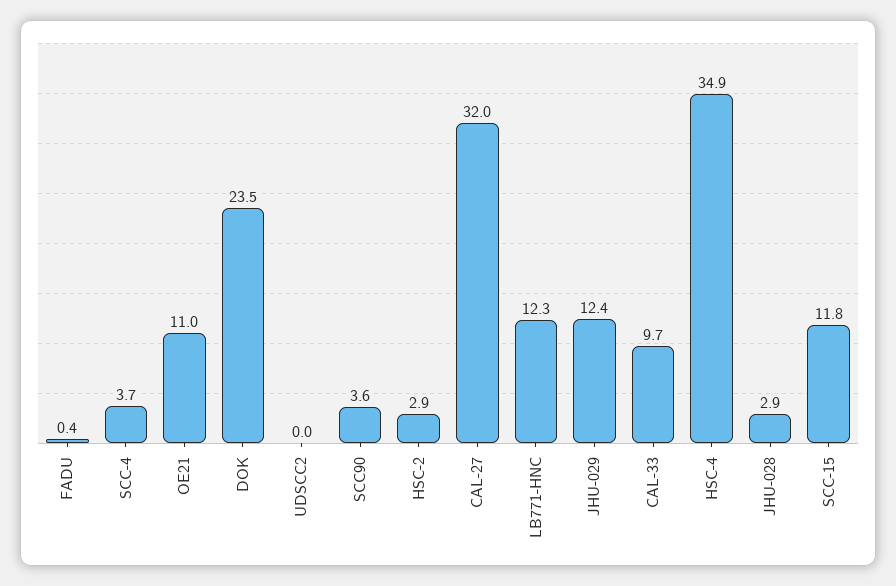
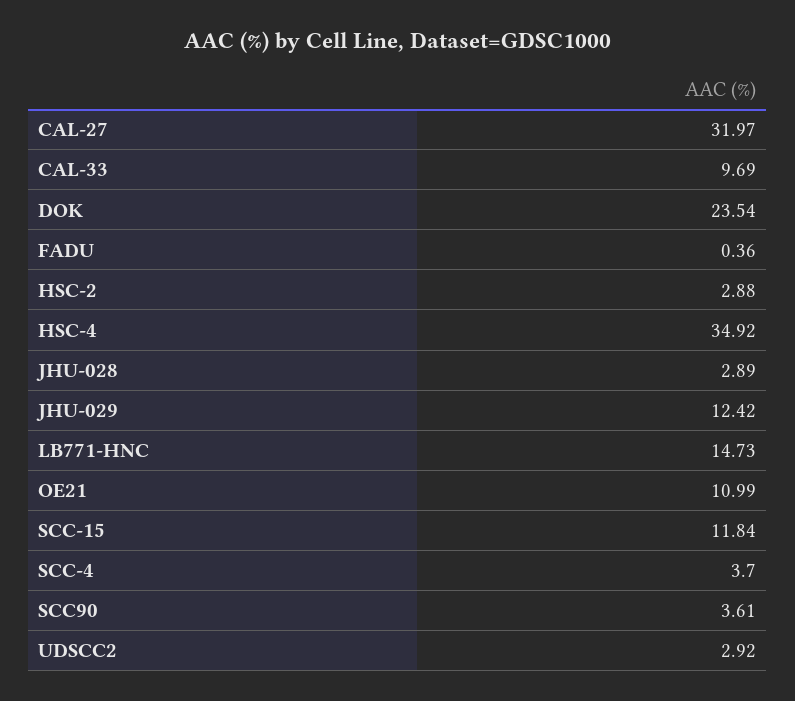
UDSCC2: 0 -> 2.92
LB771-HNC: 12.3 -> 14.73

